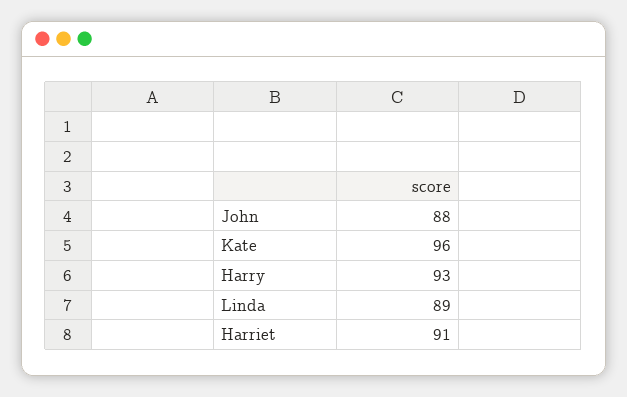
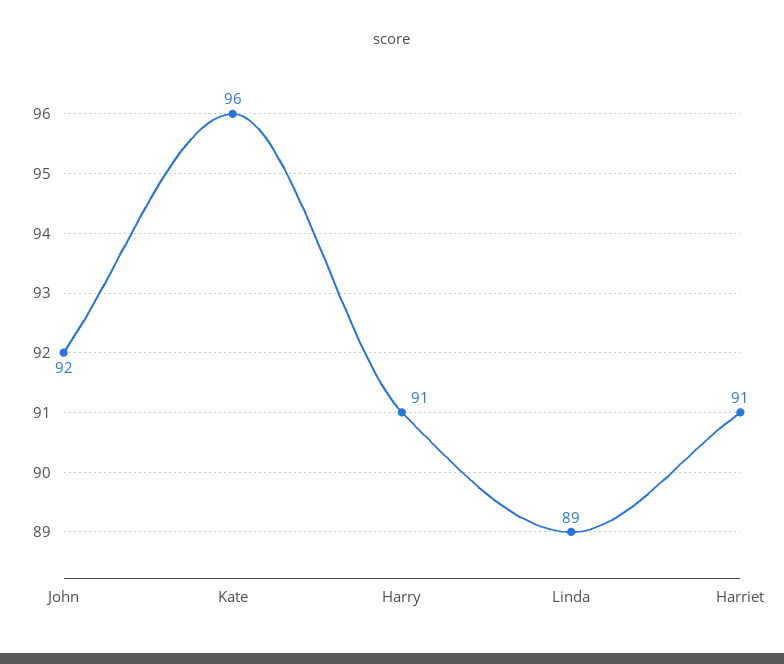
John: 88 -> 92
Harry: 93 -> 91

